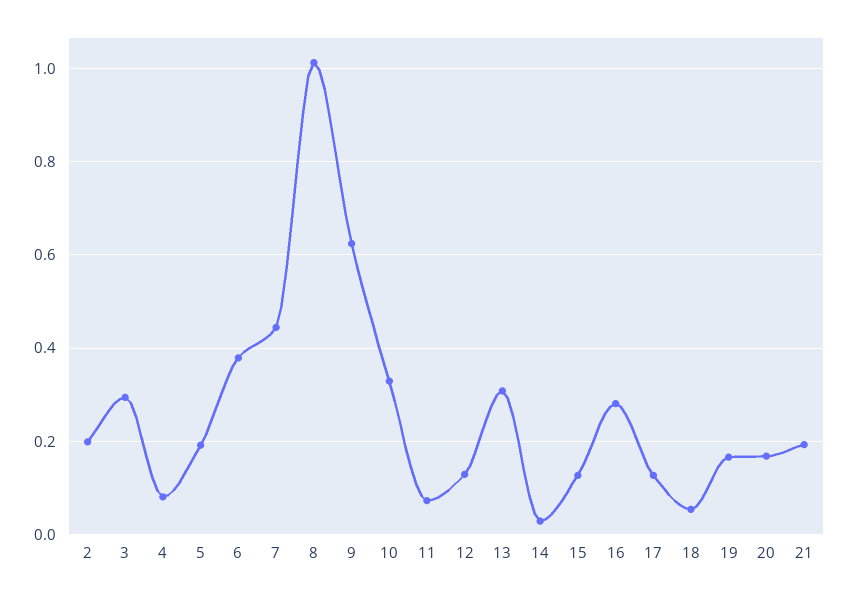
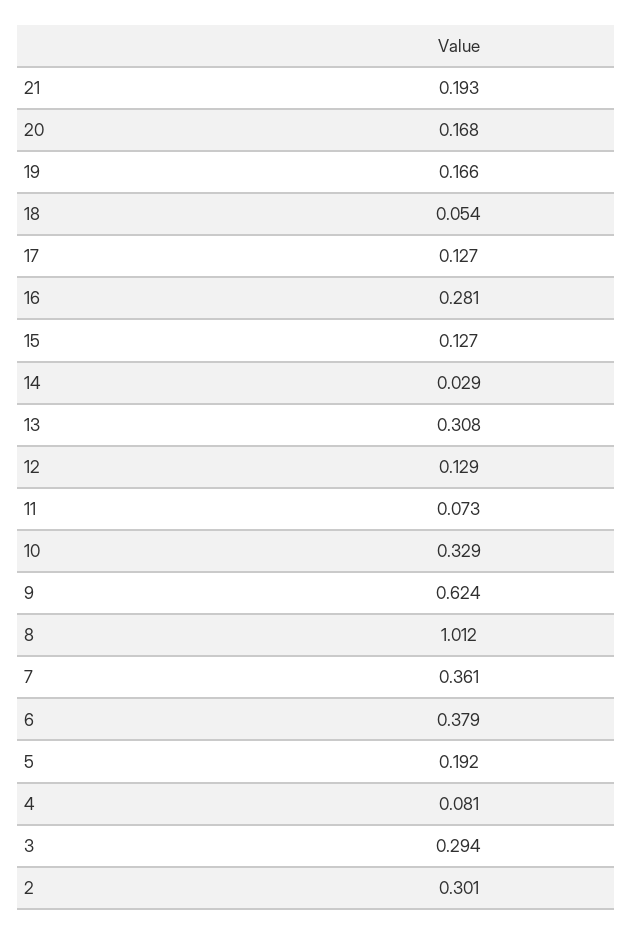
2: 0.2 -> 0.301
7: 0.44 -> 0.361

